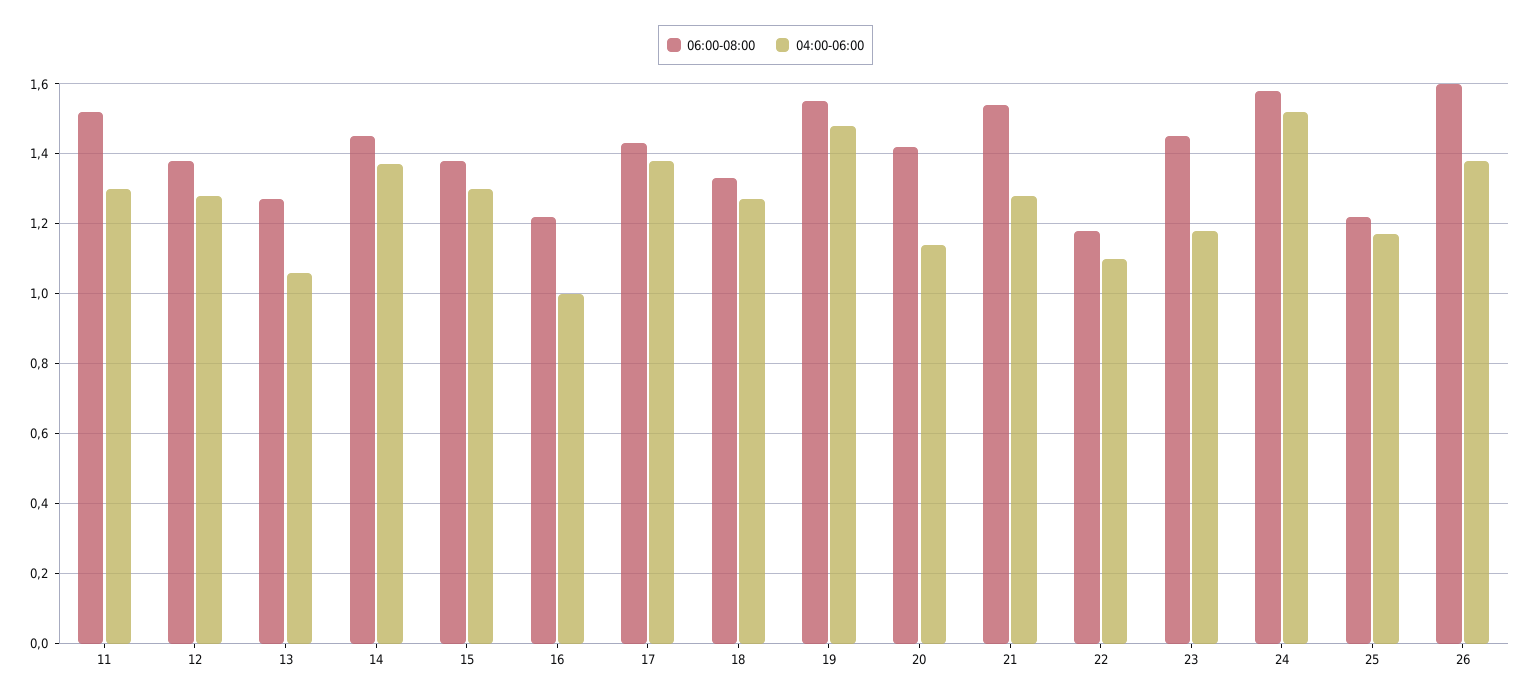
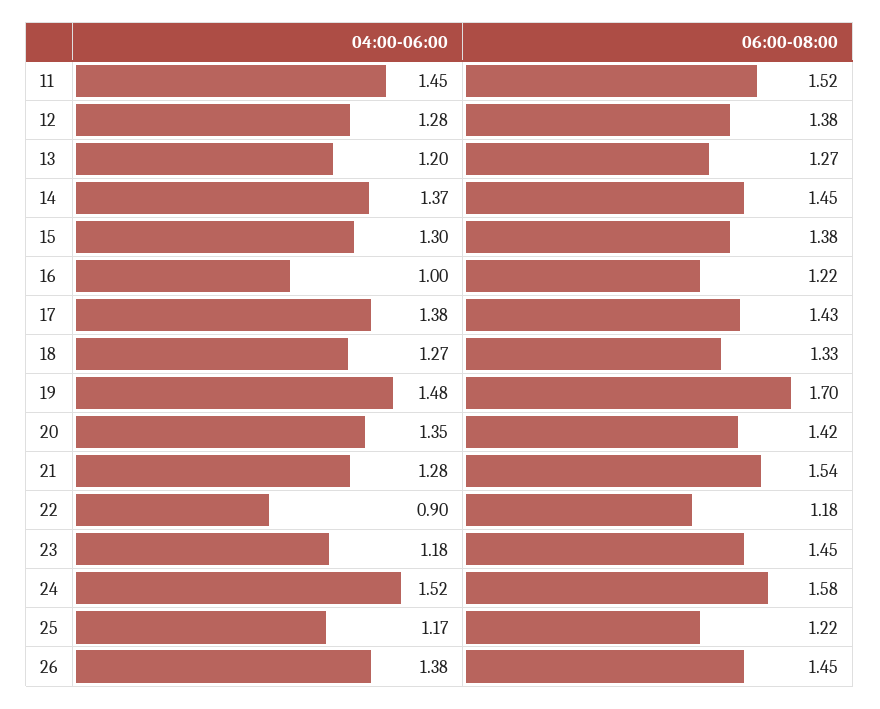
04:00-06:00, 11: 1.3 -> 1.45
04:00-06:00, 13: 1.05 -> 1.2
06:00-08:00, 19: 1.55 -> 1.7
04:00-06:00, 20: 1.15 -> 1.35
04:00-06:00, 22: 1.1 -> 0.9
06:00-08:00, 26: 1.6 -> 1.45

